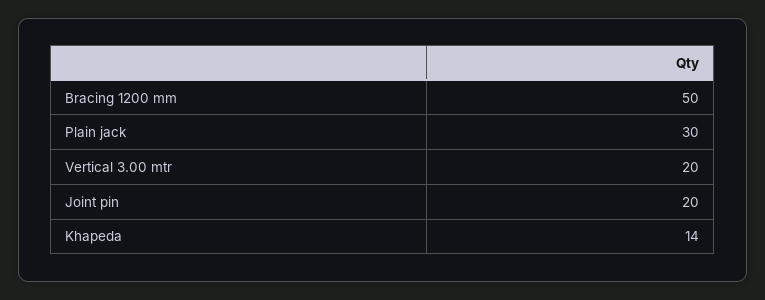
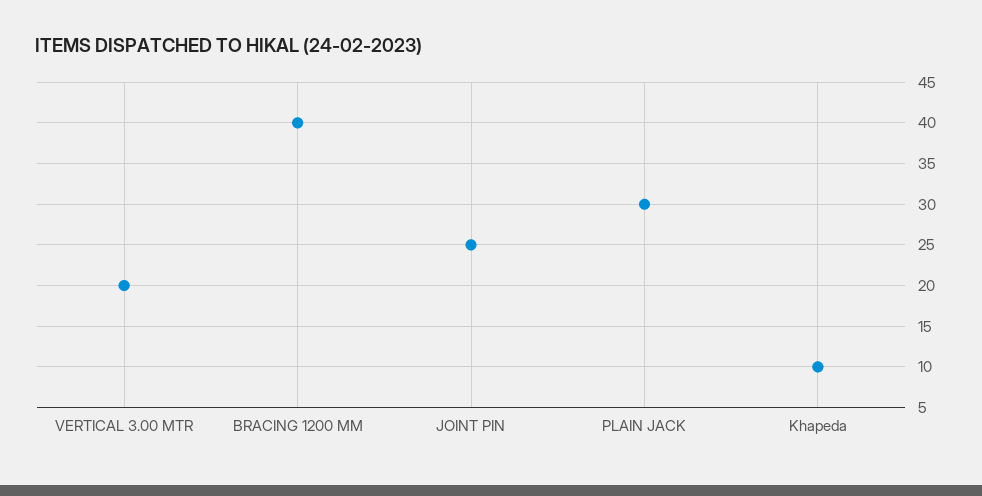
Bracing 1200 mm: 50 -> 40
Joint pin: 20 -> 25
Khapeda: 14 -> 10

